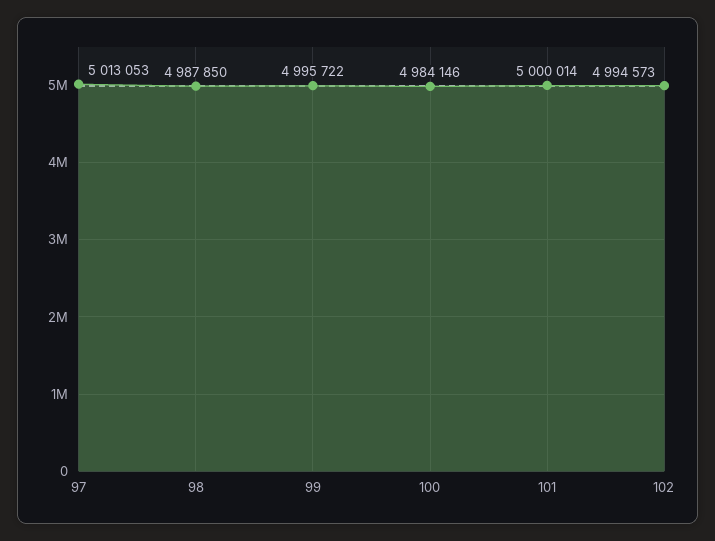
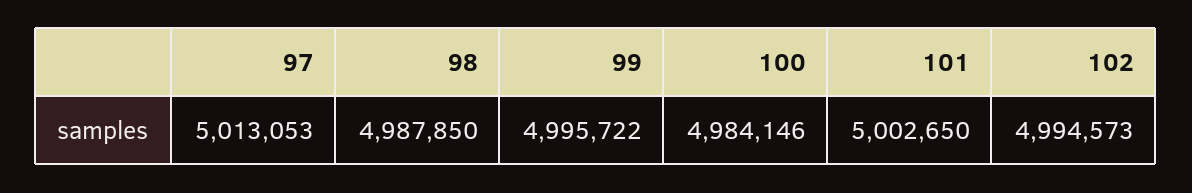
101: 5000014 -> 5002650

